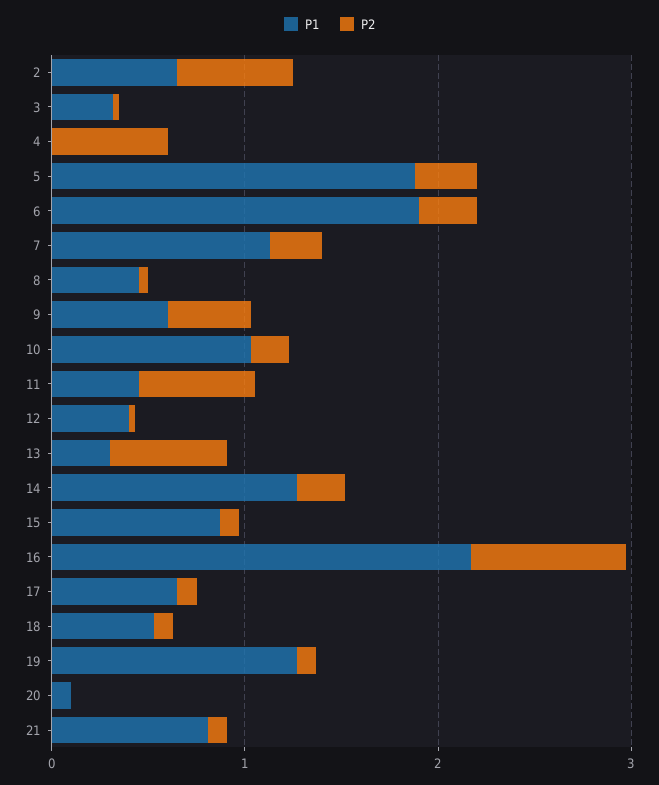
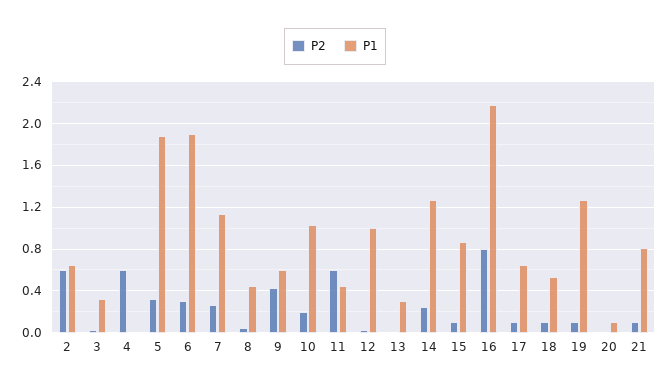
P1, 12: 0.4 -> 1
P2, 13: 0.6 -> 0

